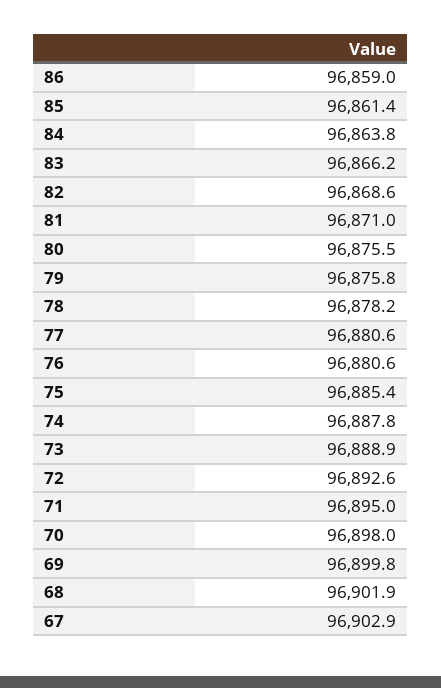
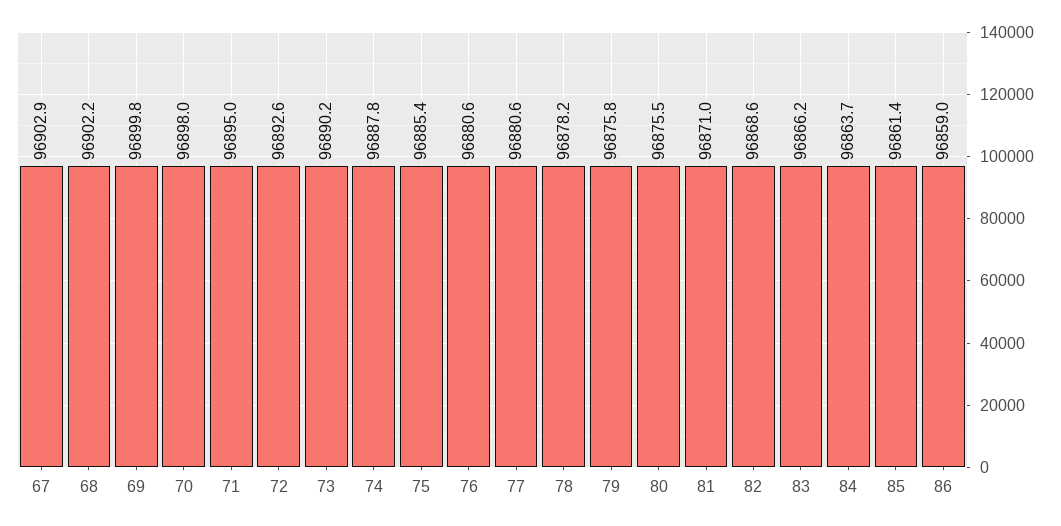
84: 96863.8 -> 96863.7
73: 96888.9 -> 96890.2
68: 96901.9 -> 96902.2

